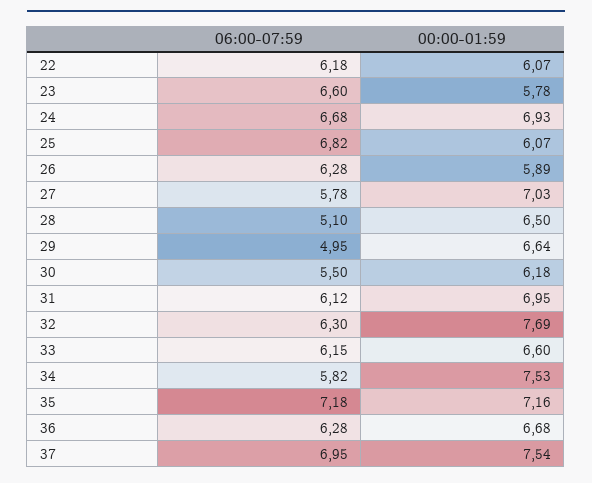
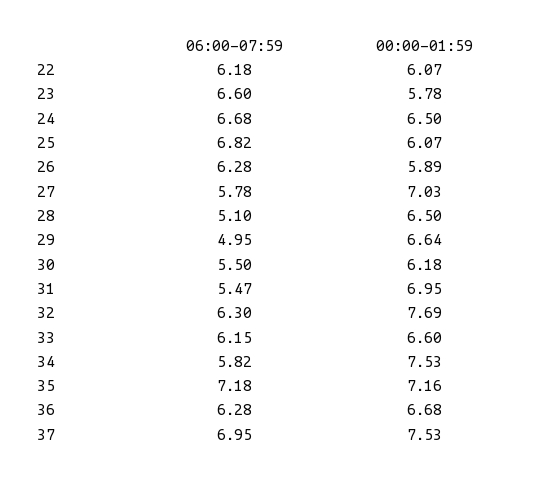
00:00-01:59, 24: 6.93 -> 6.5
06:00-07:59, 31: 6.12 -> 5.47
00:00-01:59, 37: 7.54 -> 7.53

